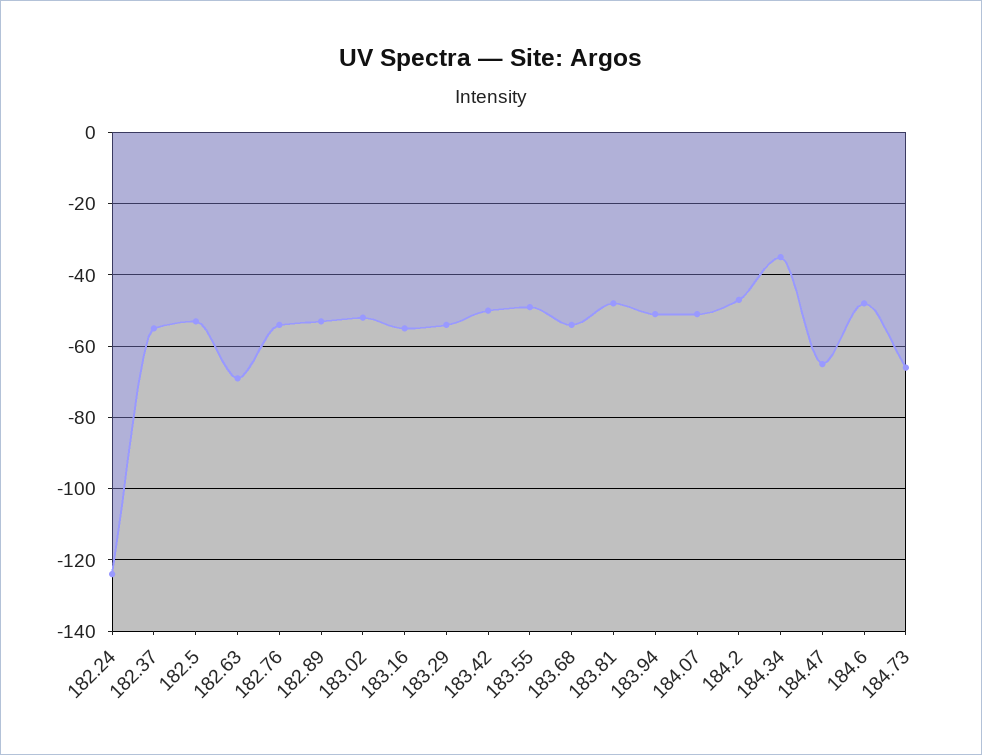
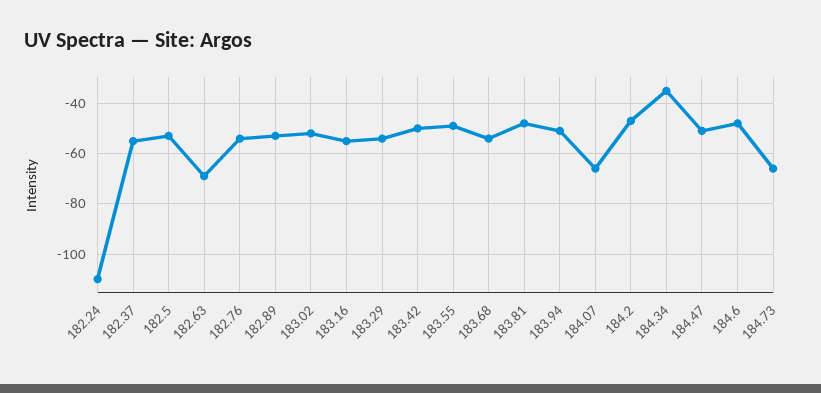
182.24: -125 -> -110
184.07: -50 -> -65
184.47: -65 -> -50

